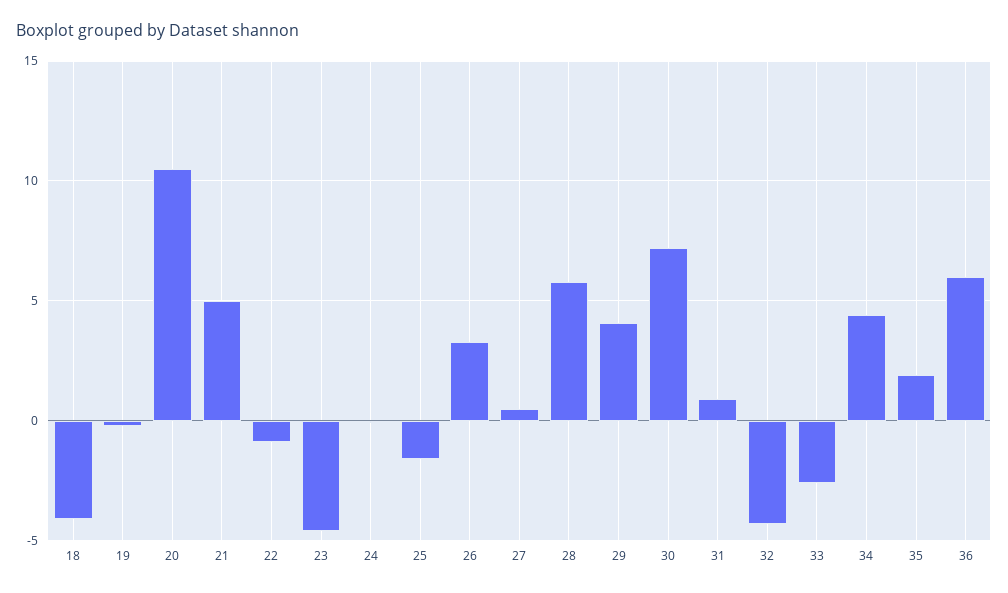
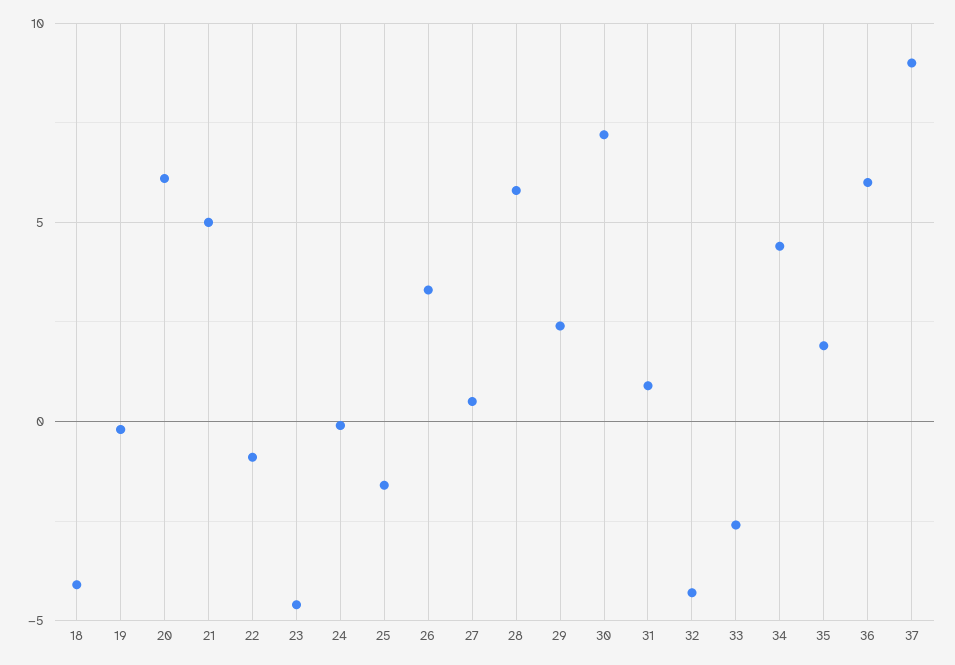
20: 10.5 -> 6
29: 4 -> 2.5
37: none -> 9

